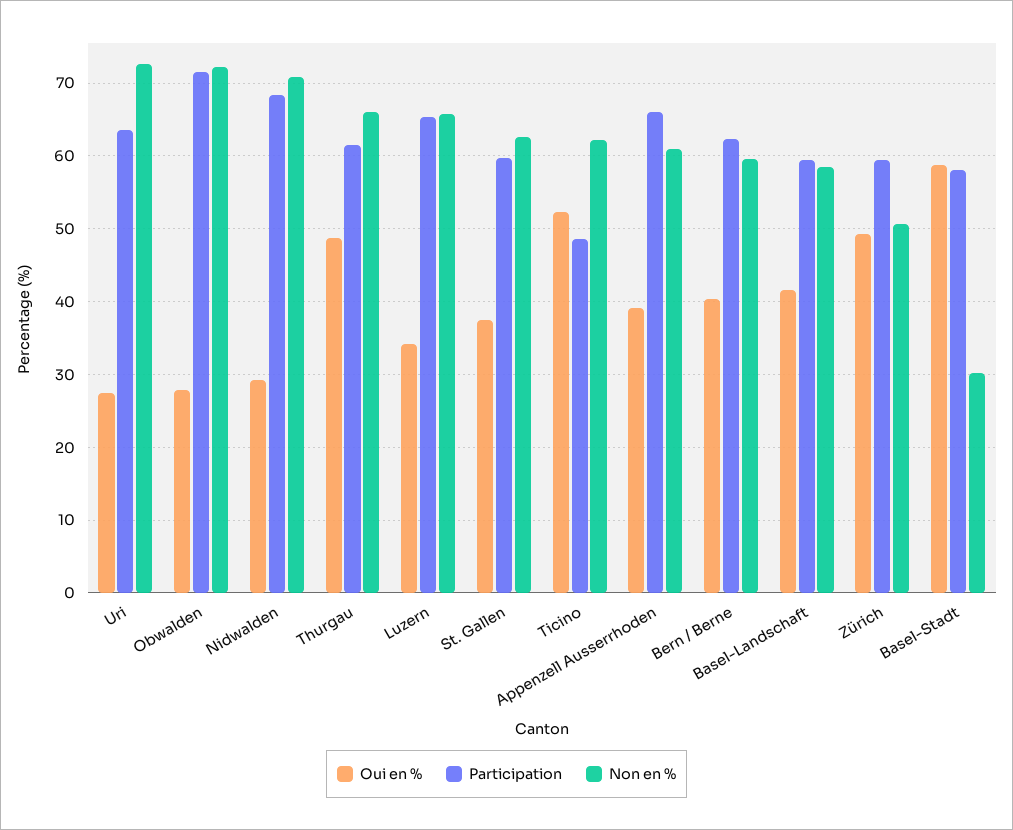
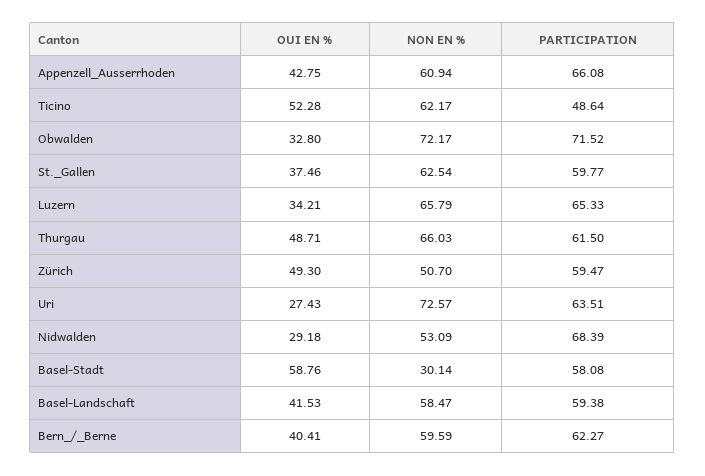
Oui en %, Obwalden: 28 -> 32.8
Non en %, Nidwalden: 71 -> 53.09
Oui en %, Appenzell Ausserrhoden: 39 -> 42.75

